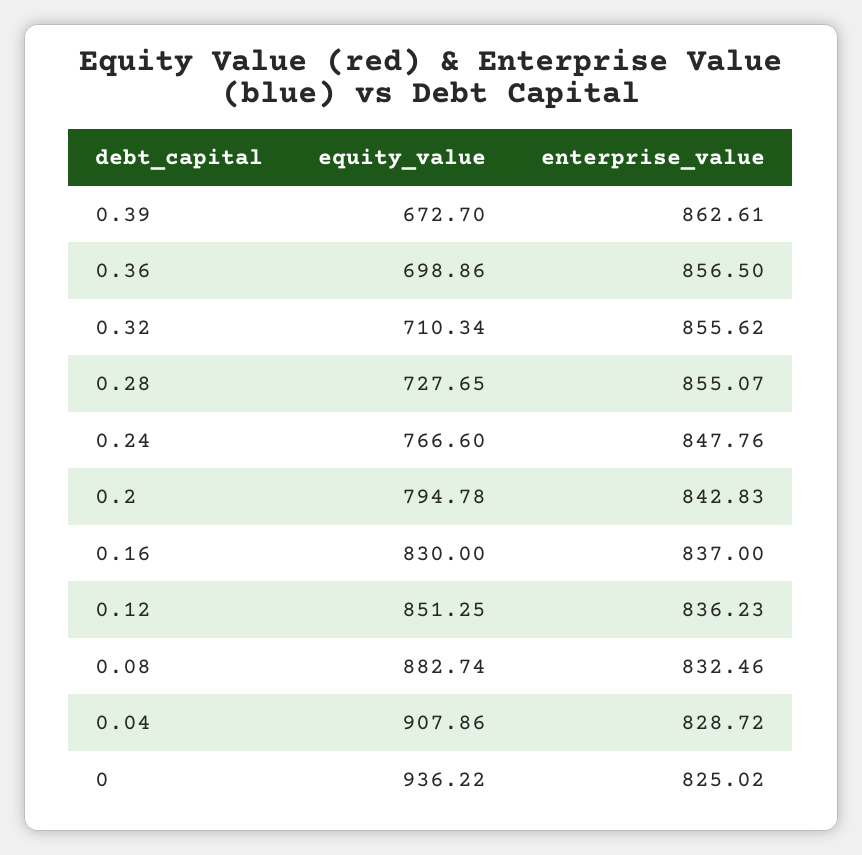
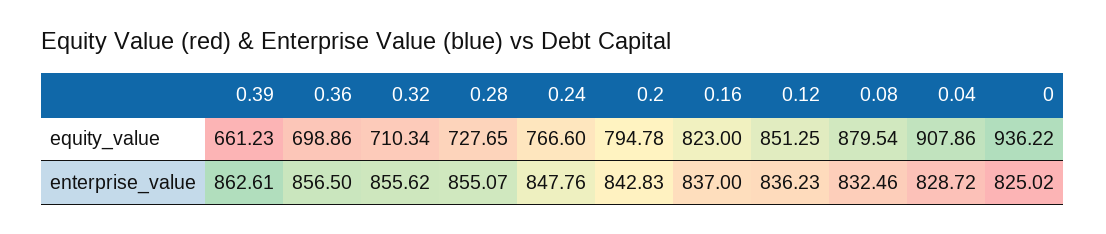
equity_value, 0.39: 672.7 -> 661.23
equity_value, 0.16: 830 -> 823
equity_value, 0.08: 882.74 -> 879.54

